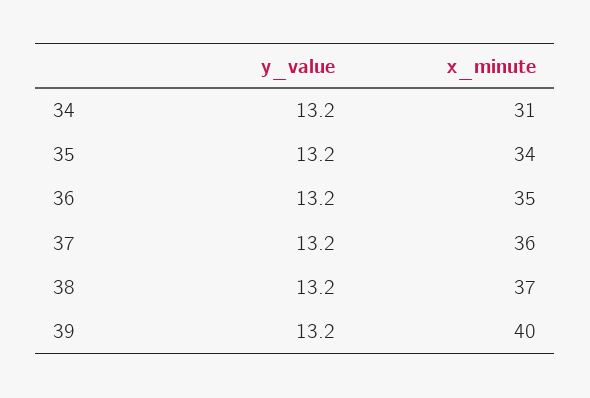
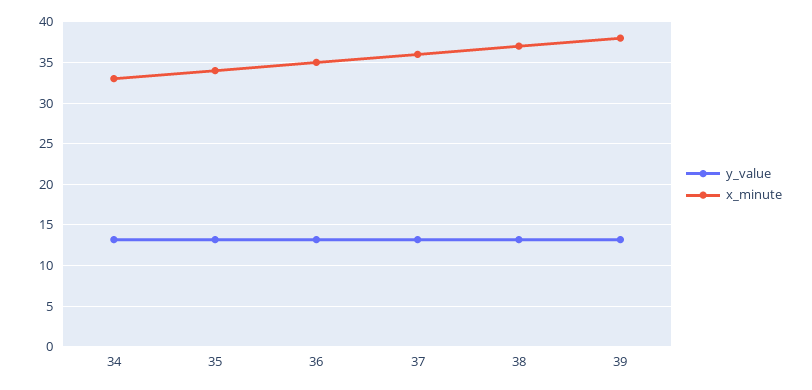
x_minute, 34: 31 -> 33
x_minute, 39: 40 -> 38

